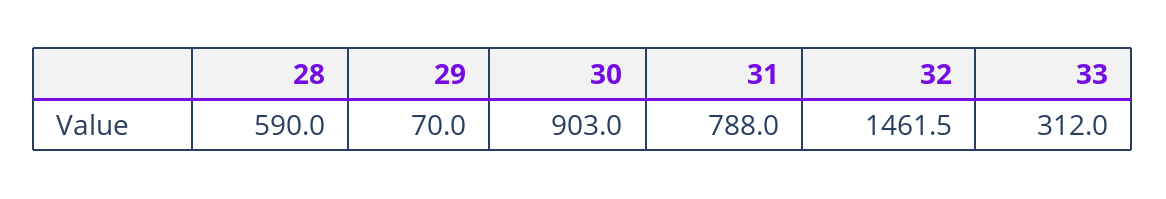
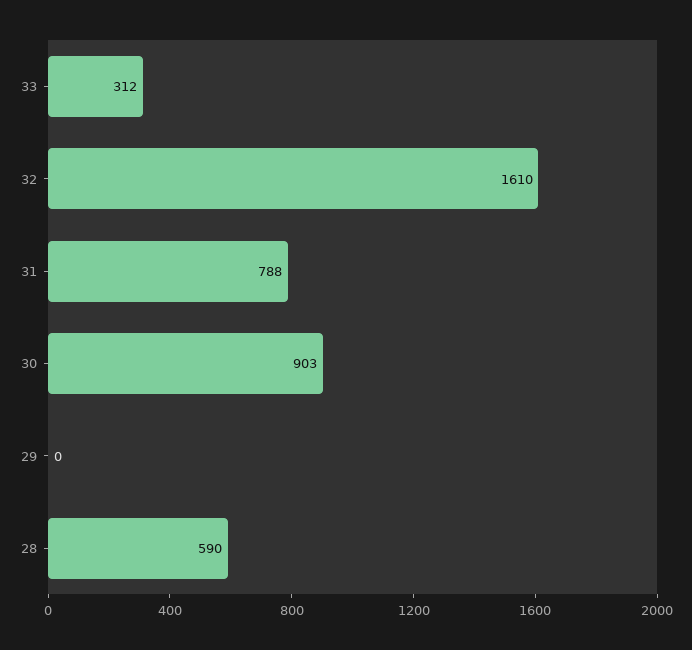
29: 70 -> 0
32: 1461.5 -> 1610

